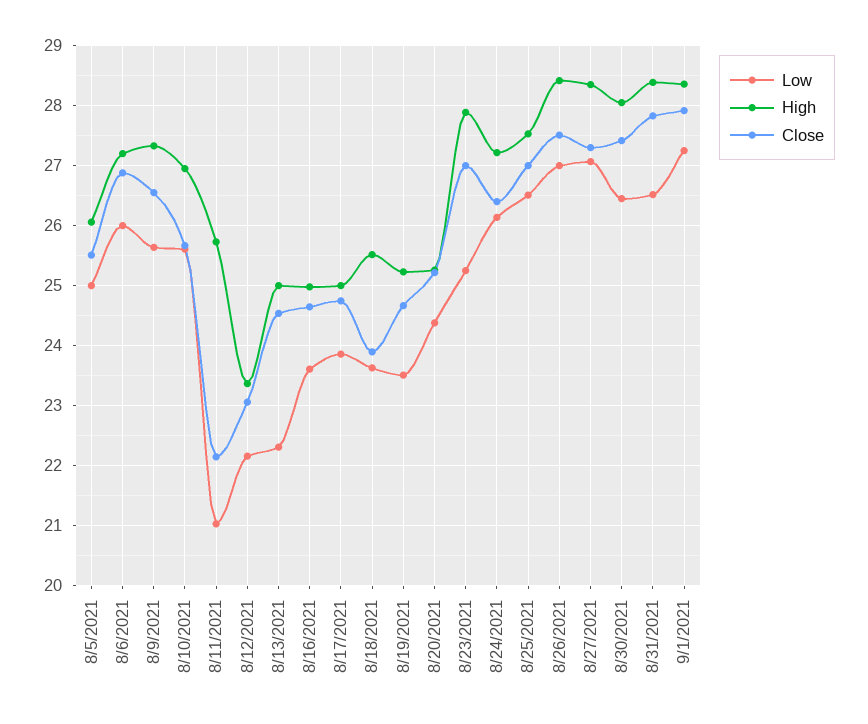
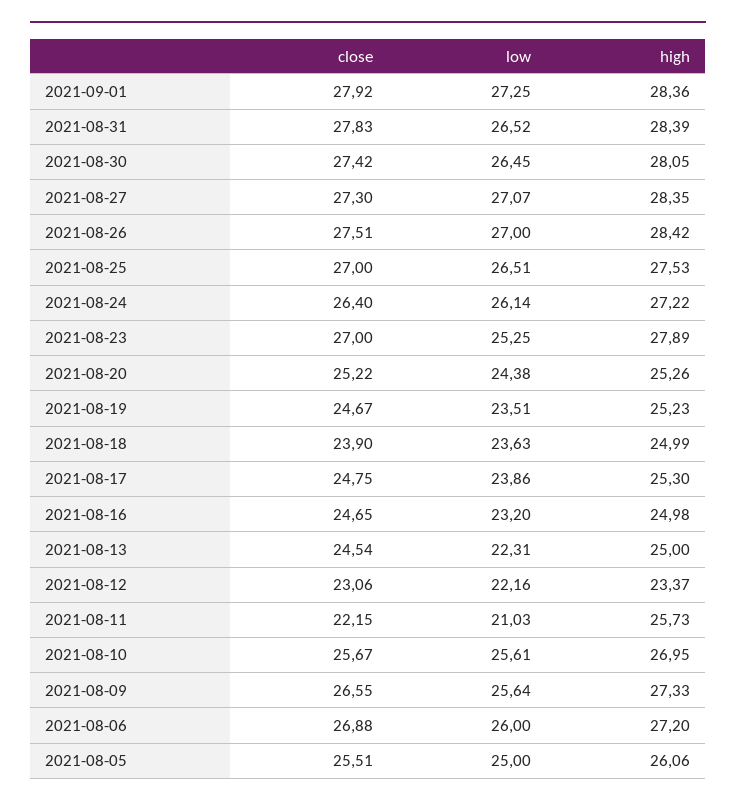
Low, 8/16/2021: 23.6 -> 23.2
High, 8/17/2021: 25 -> 25.3
High, 8/18/2021: 25.5 -> 24.99

